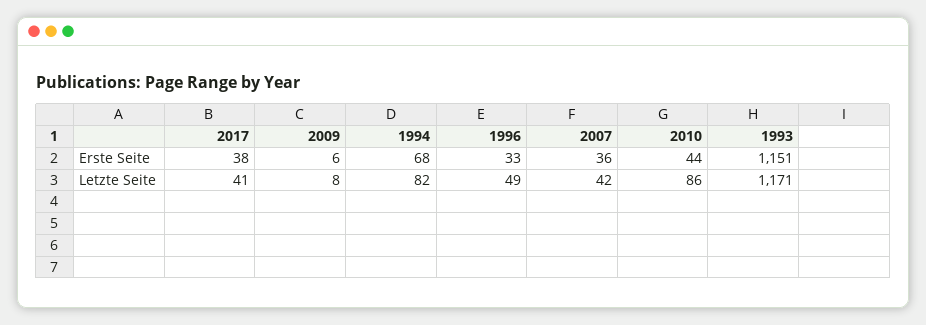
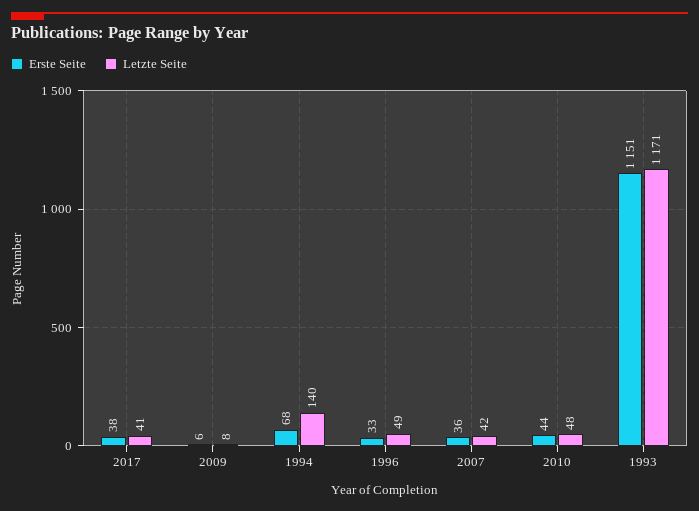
Letzte Seite, 1994: 82 -> 140
Letzte Seite, 2010: 86 -> 48

